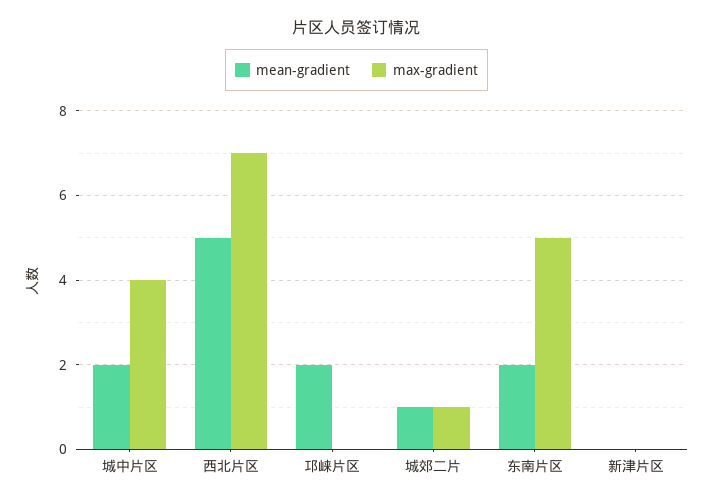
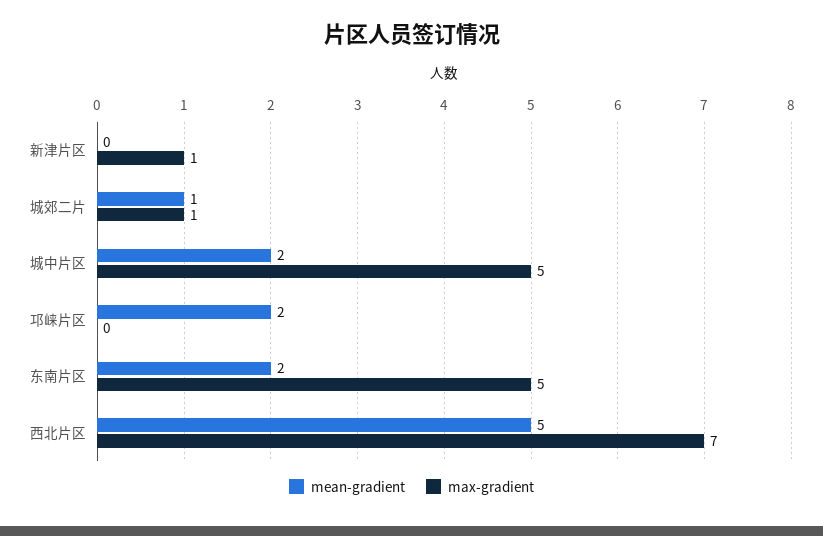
max-gradient, 城中片区: 4 -> 5
max-gradient, 新津片区: 0 -> 1

